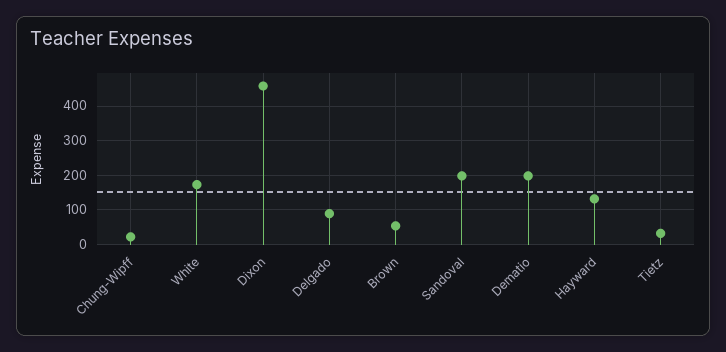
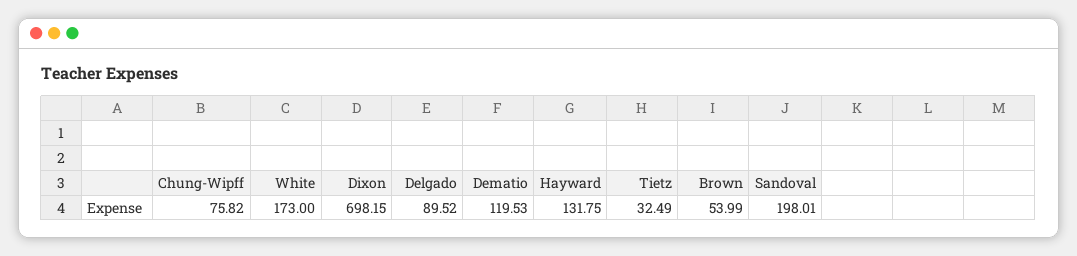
Chung-Wipff: 20 -> 75.82
Dixon: 460 -> 698.15
Dematio: 200 -> 119.53

